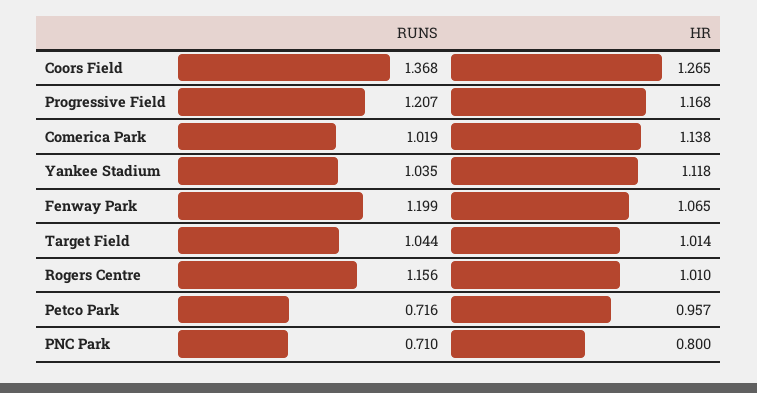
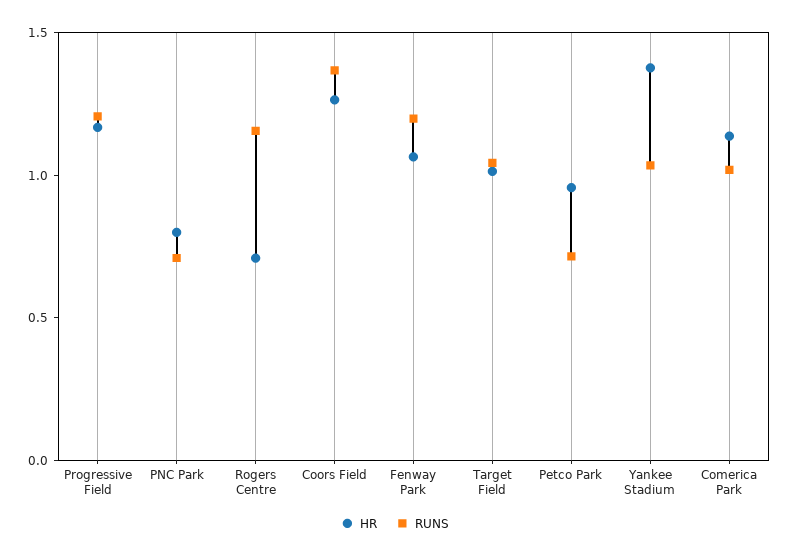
HR, Yankee Stadium: 1.118 -> 1.4
HR, Rogers Centre: 1.01 -> 0.7

